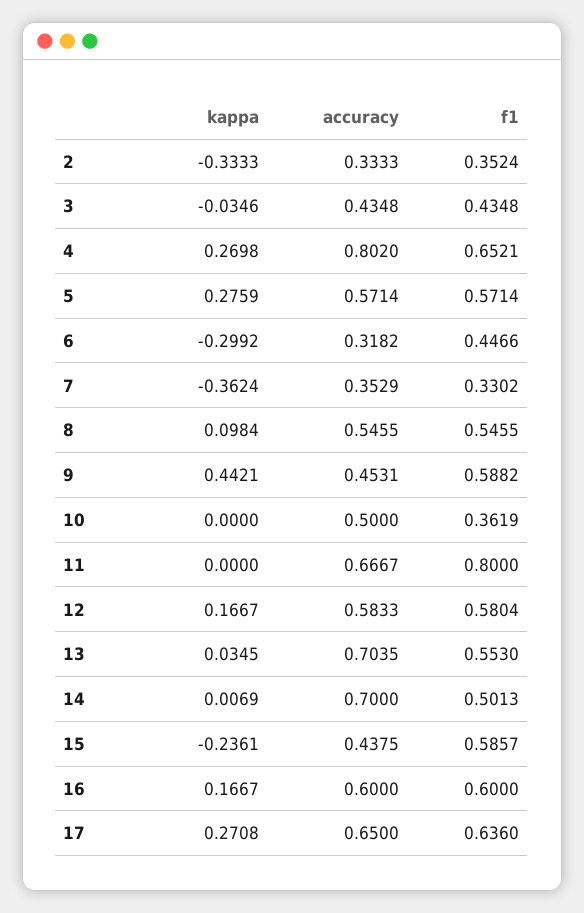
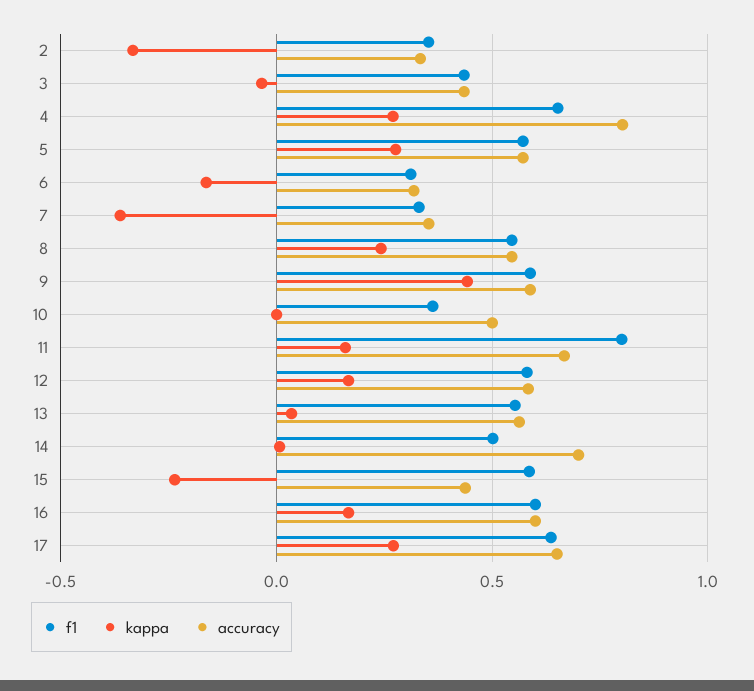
kappa, 6: -0.2992 -> -0.15
f1, 6: 0.4466 -> 0.3
kappa, 8: 0.0984 -> 0.25
accuracy, 9: 0.4531 -> 0.6
kappa, 11: 0 -> 0.15
accuracy, 13: 0.7035 -> 0.55

